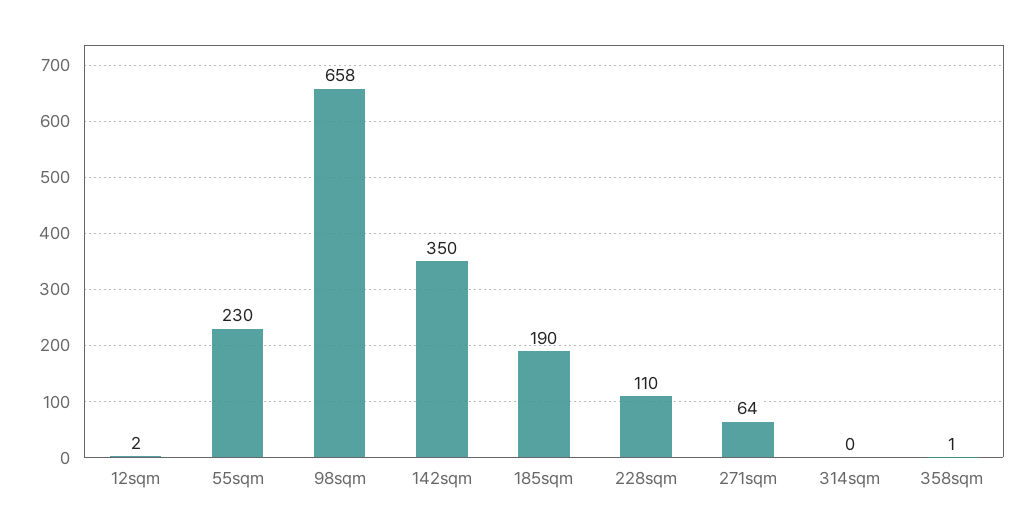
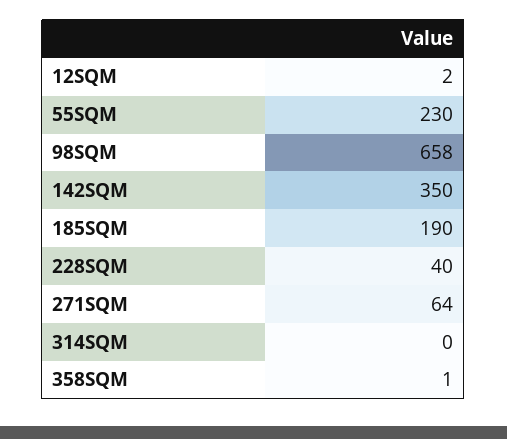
228sqm: 110 -> 40

